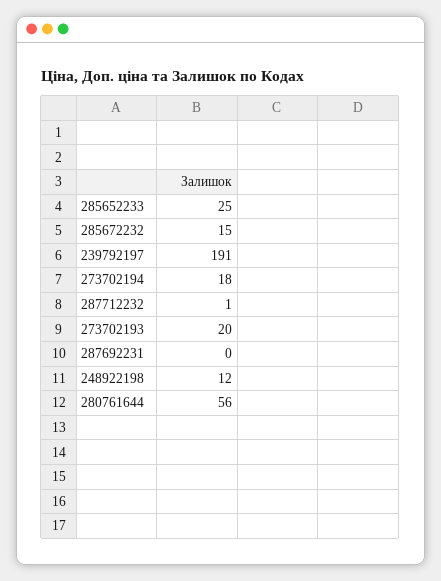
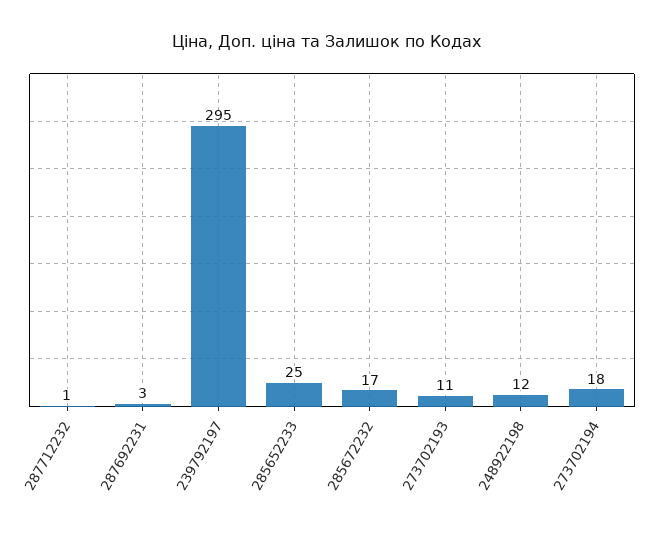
285672232: 15 -> 17
239792197: 191 -> 295
273702193: 20 -> 11
287692231: 0 -> 3
280761644: 56 -> none

